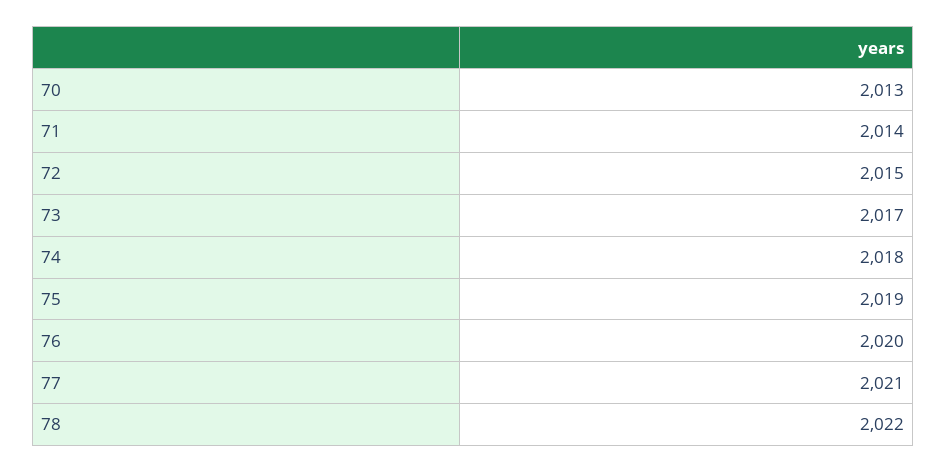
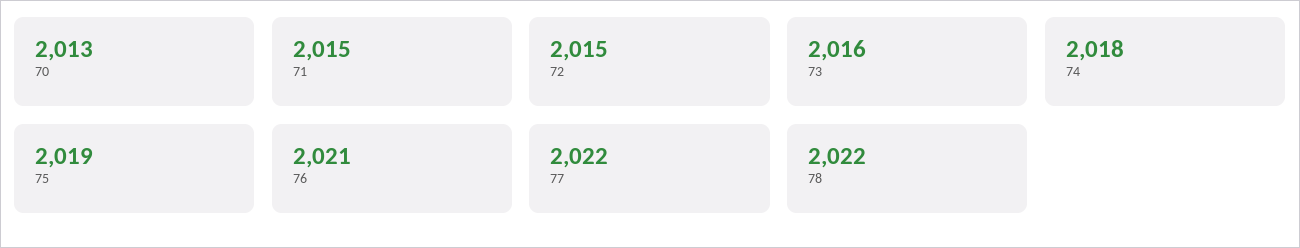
71: 2014 -> 2015
73: 2017 -> 2016
76: 2020 -> 2021
77: 2021 -> 2022

